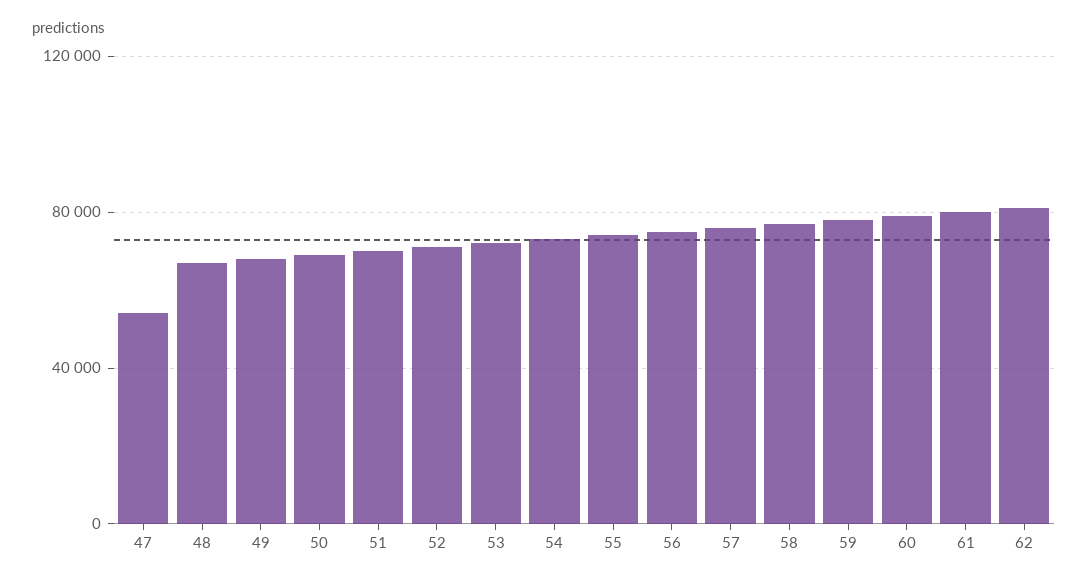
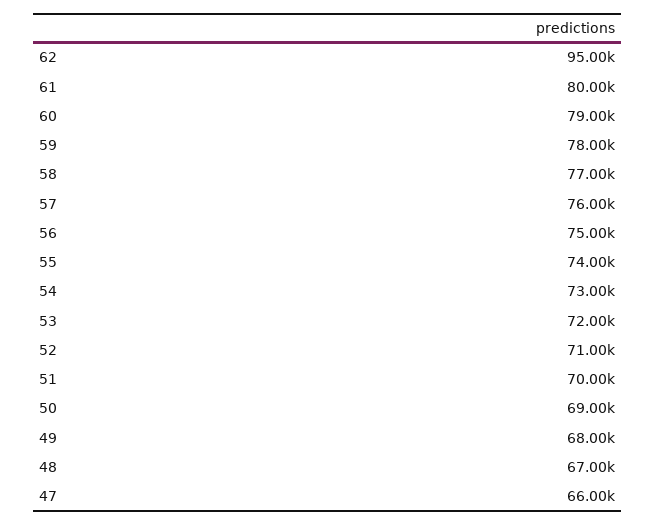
47: 55000 -> 66000
62: 80000 -> 95000

